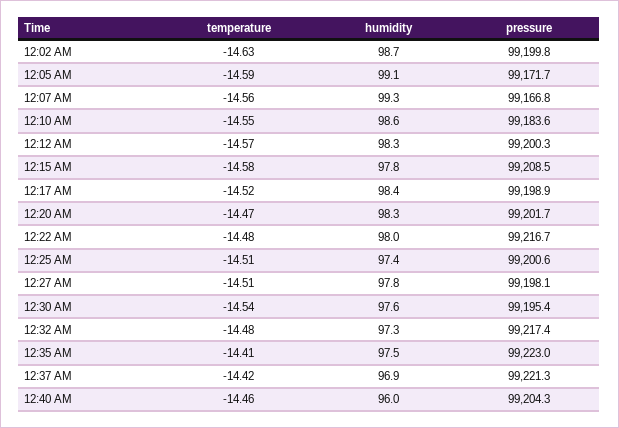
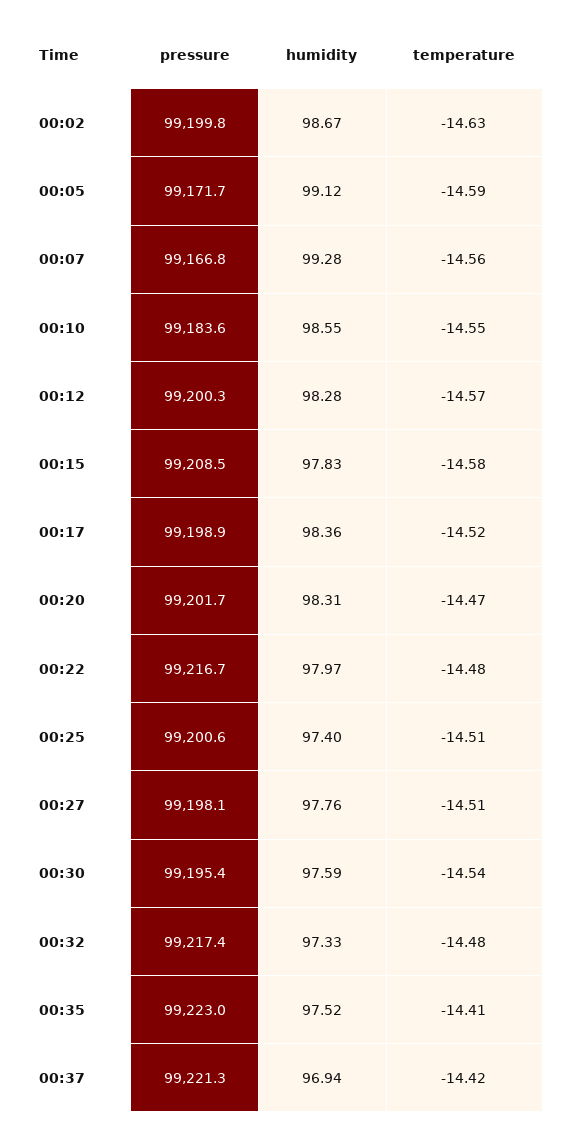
temperature, 12:40 AM: -14.46 -> none
humidity, 12:40 AM: 96 -> none
pressure, 12:40 AM: 99204.3 -> none

